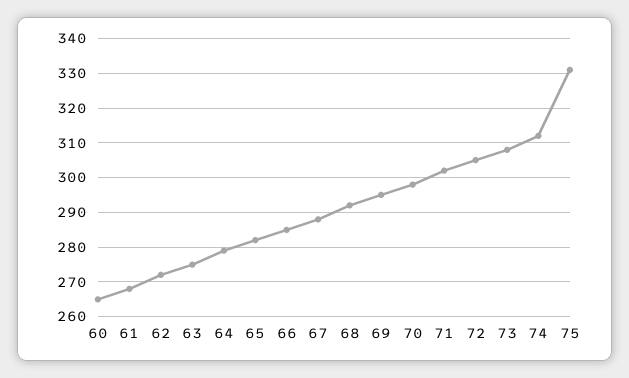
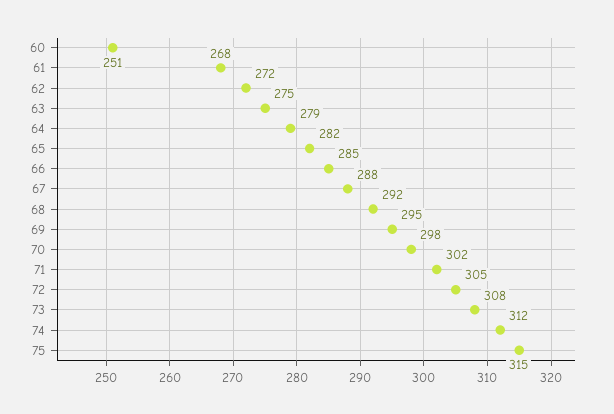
60: 265 -> 251
75: 330 -> 315

